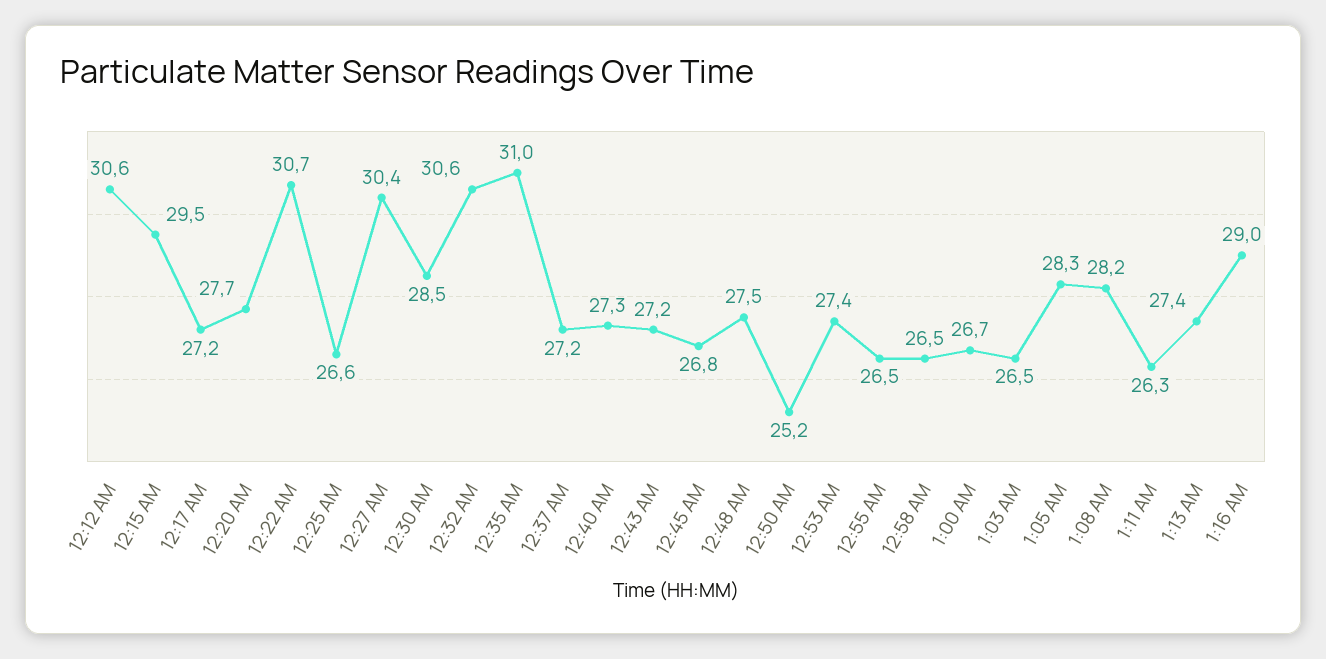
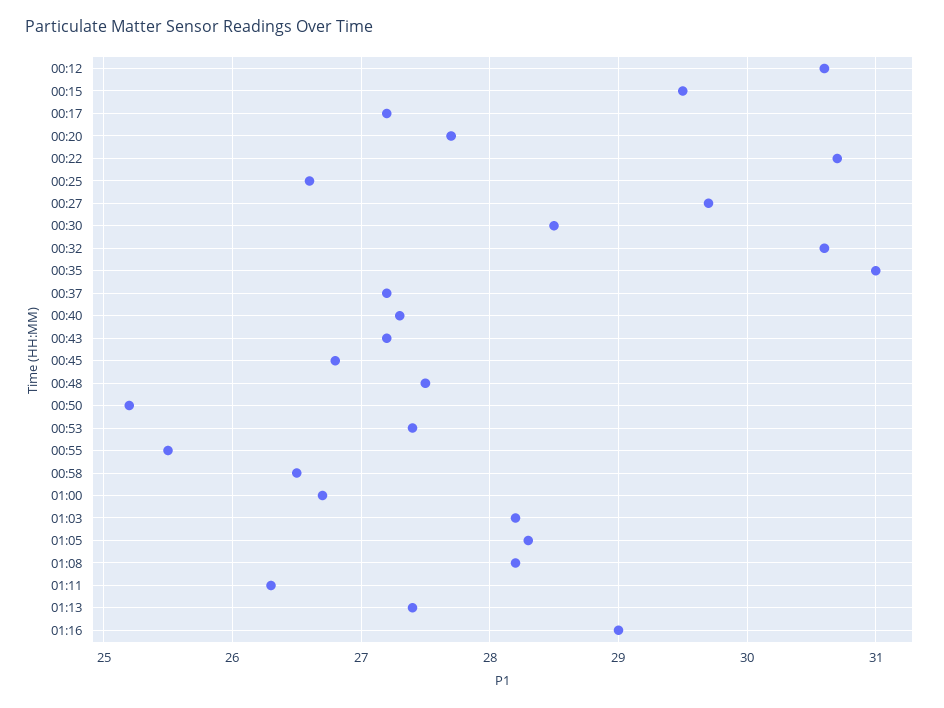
12:27 AM: 30.4 -> 29.7
12:55 AM: 26.5 -> 25.5
1:03 AM: 26.5 -> 28.2

